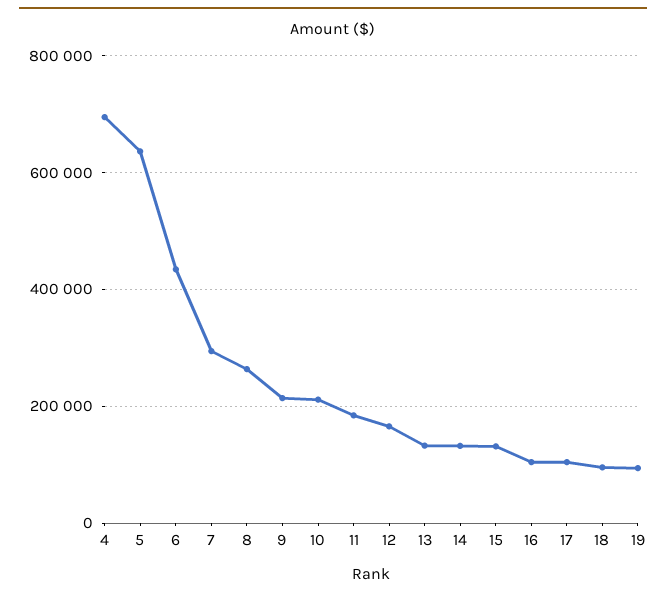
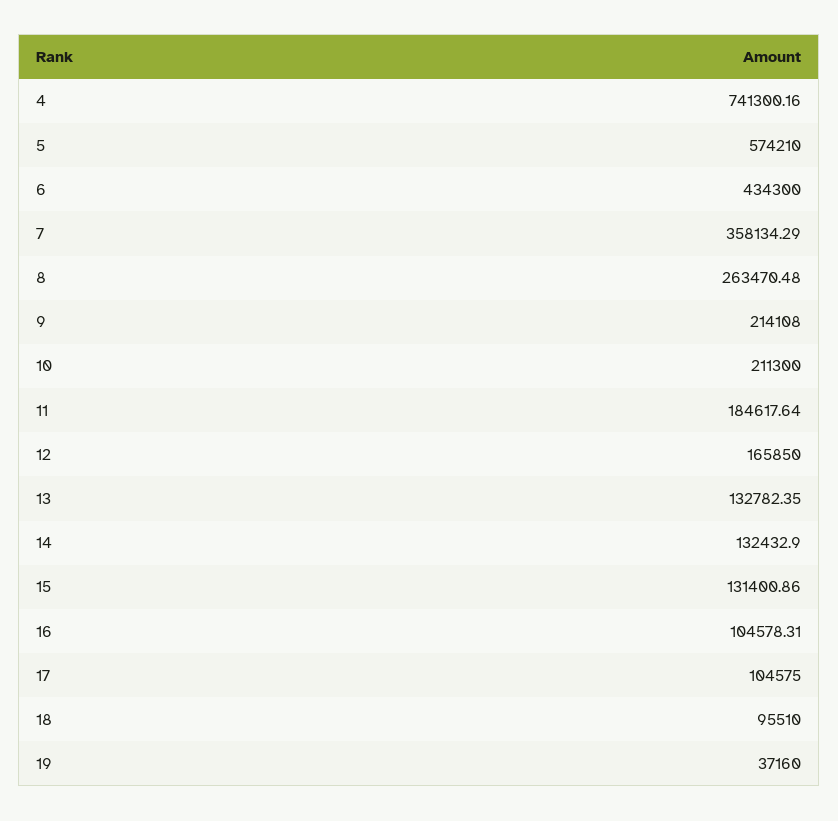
4: 700000 -> 741300.16
5: 640000 -> 574210
7: 300000 -> 358134.29
19: 100000 -> 37160

